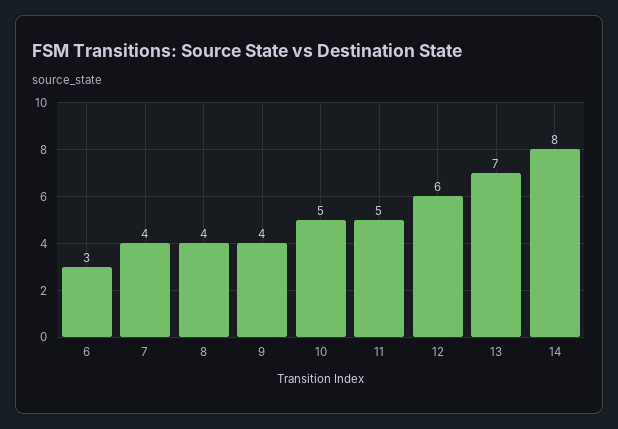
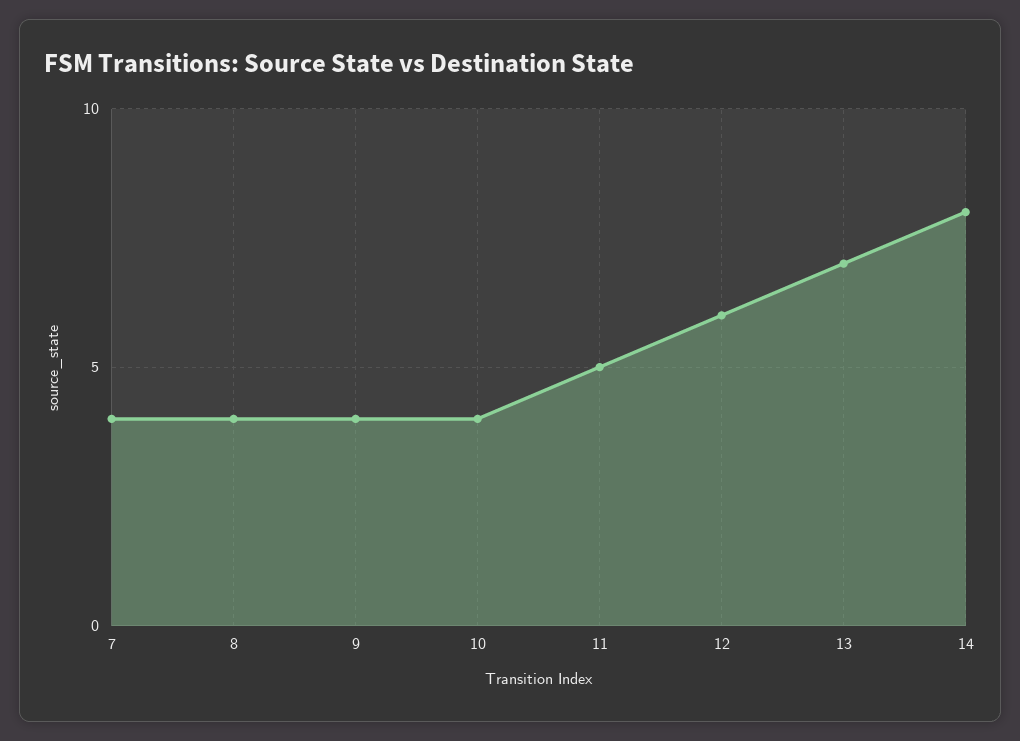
6: 3 -> none
10: 5 -> 4

